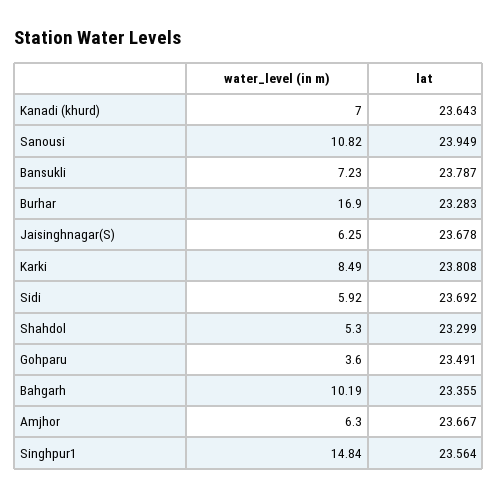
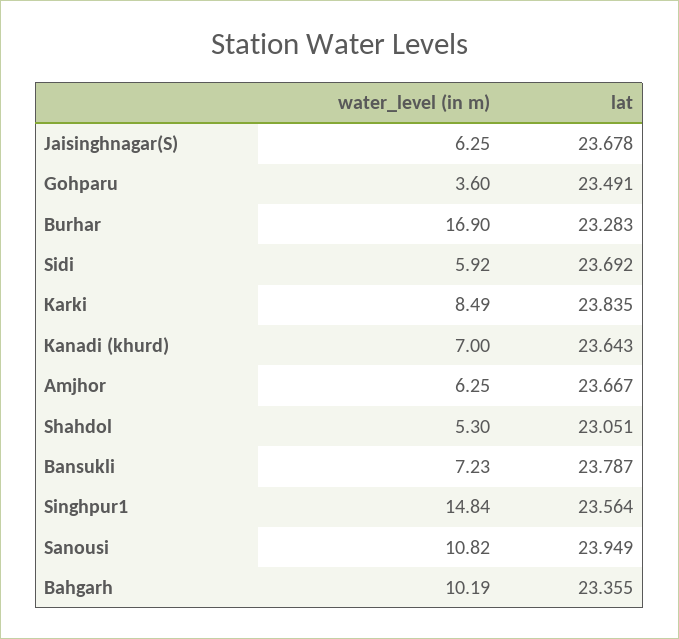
lat, Karki: 23.808 -> 23.835
lat, Shahdol: 23.299 -> 23.051
water_level (in m), Amjhor: 6.3 -> 6.25

